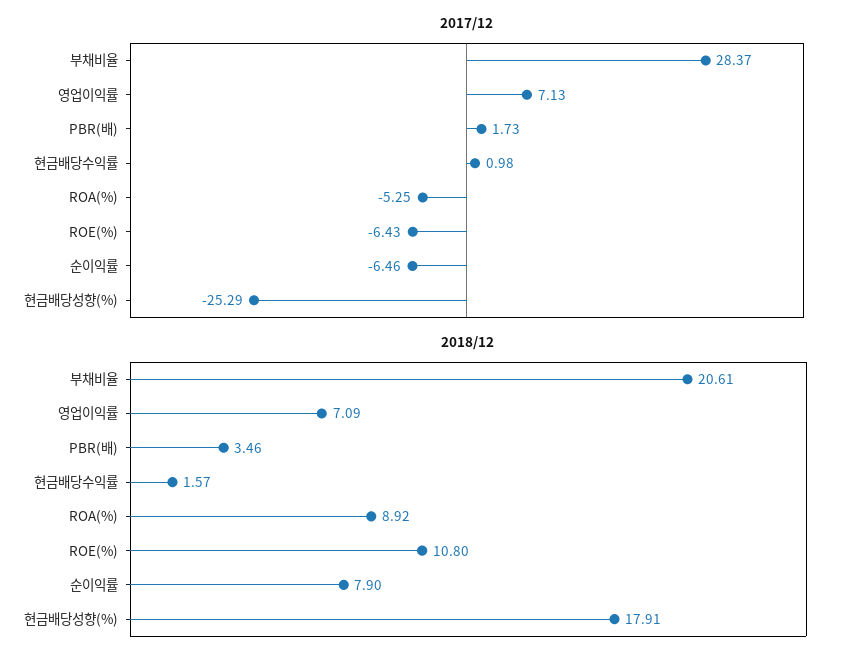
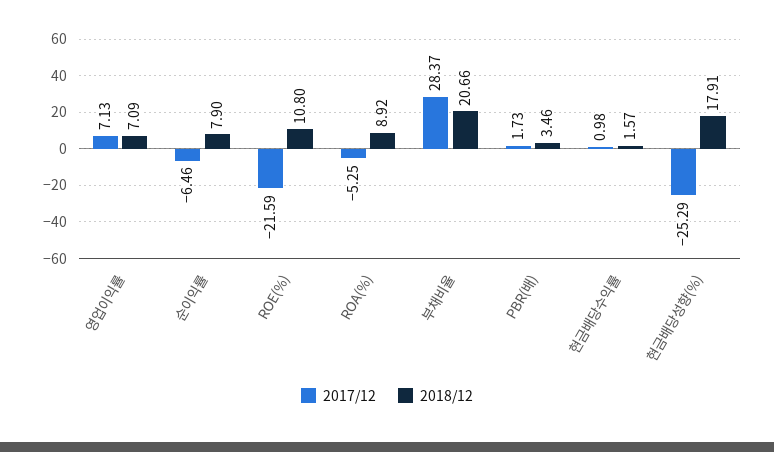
2017/12, ROE(%): -6.43 -> -21.59
2018/12, 부채비율: 20.61 -> 20.66

